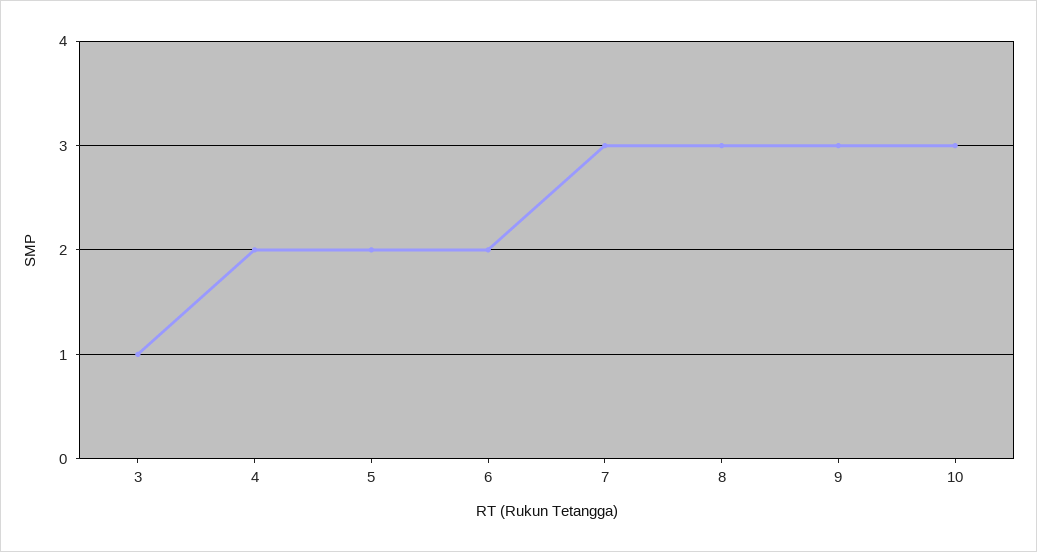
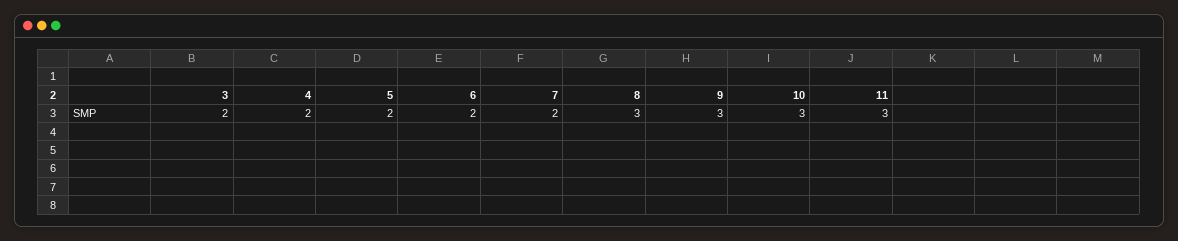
3: 1 -> 2
7: 3 -> 2
11: none -> 3

